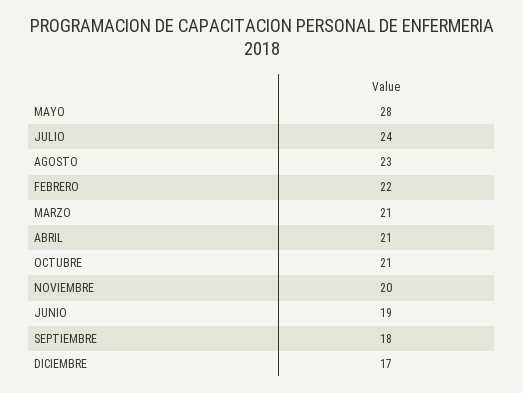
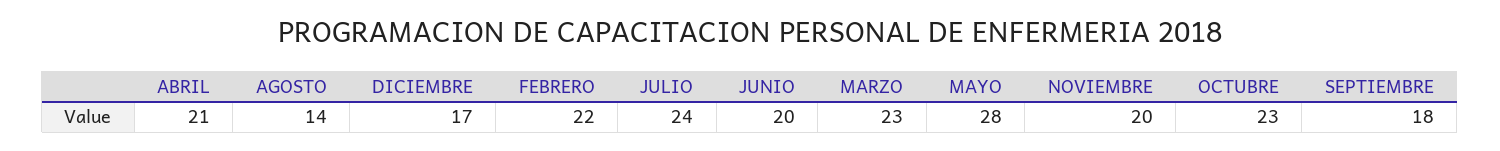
AGOSTO: 23 -> 14
MARZO: 21 -> 23
OCTUBRE: 21 -> 23
JUNIO: 19 -> 20

